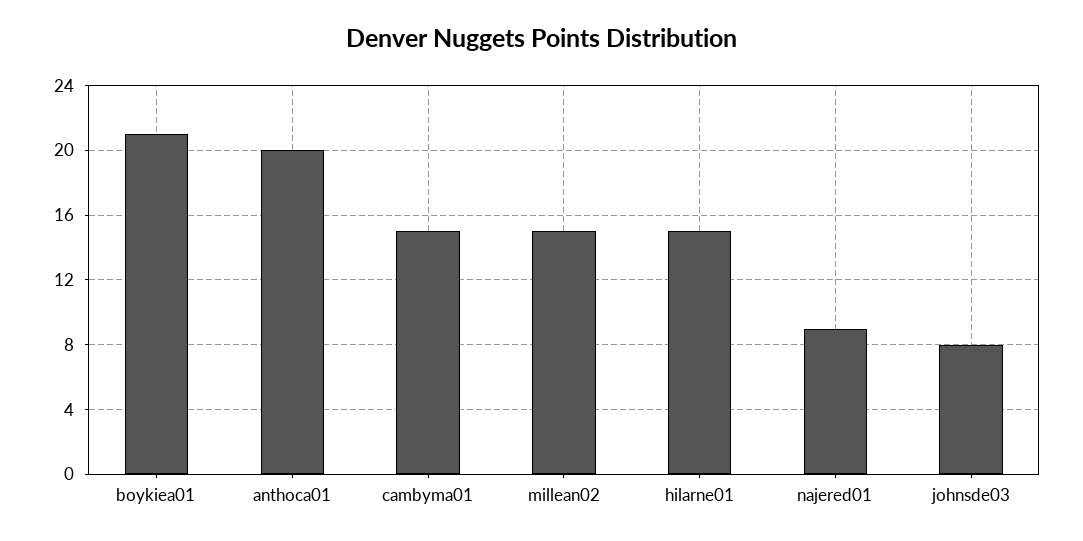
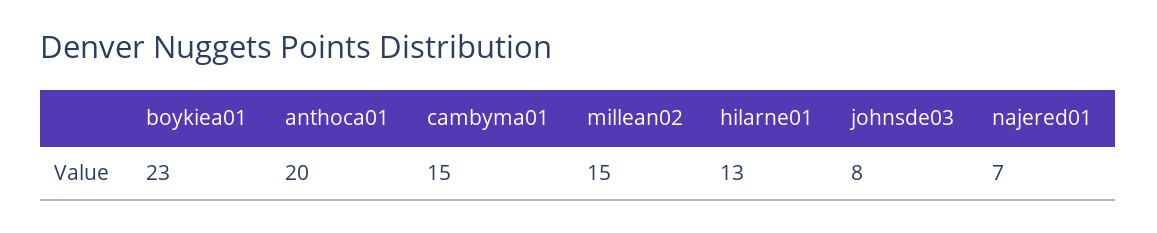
boykiea01: 21 -> 23
hilarne01: 15 -> 13
najered01: 9 -> 7

